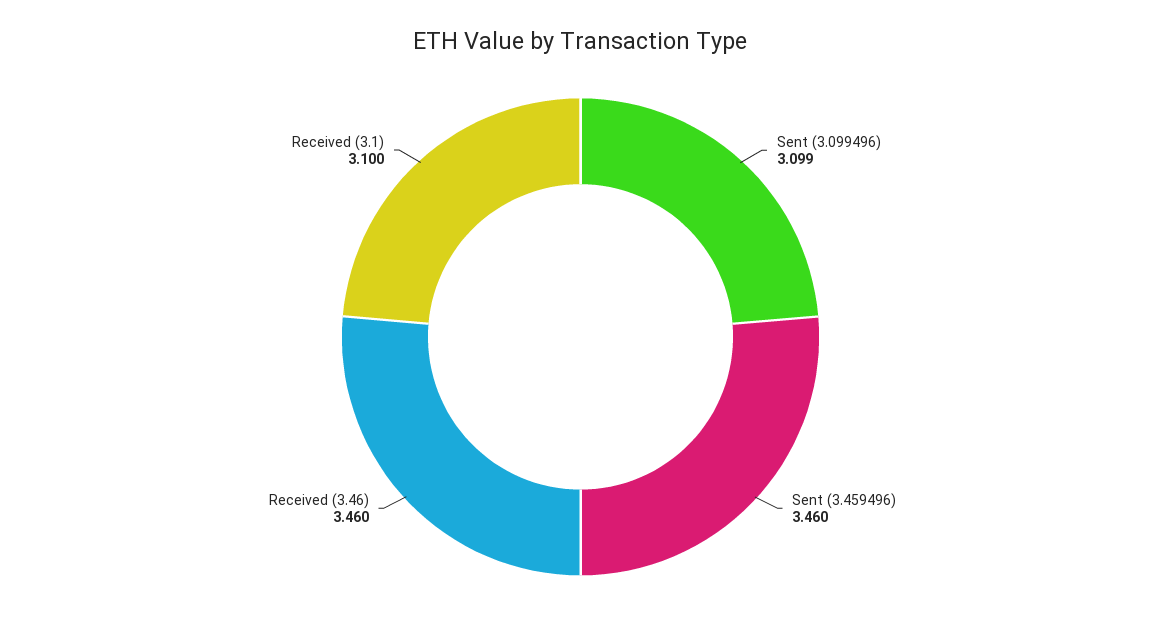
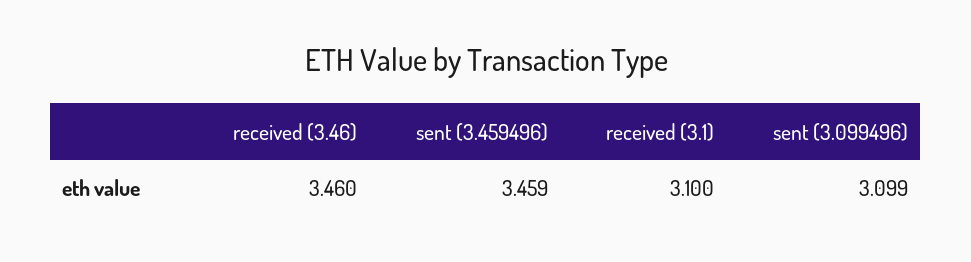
Sent (3.459496): 3.46 -> 3.459

